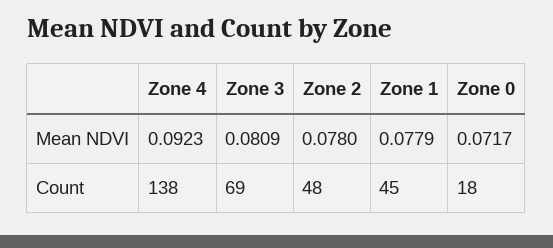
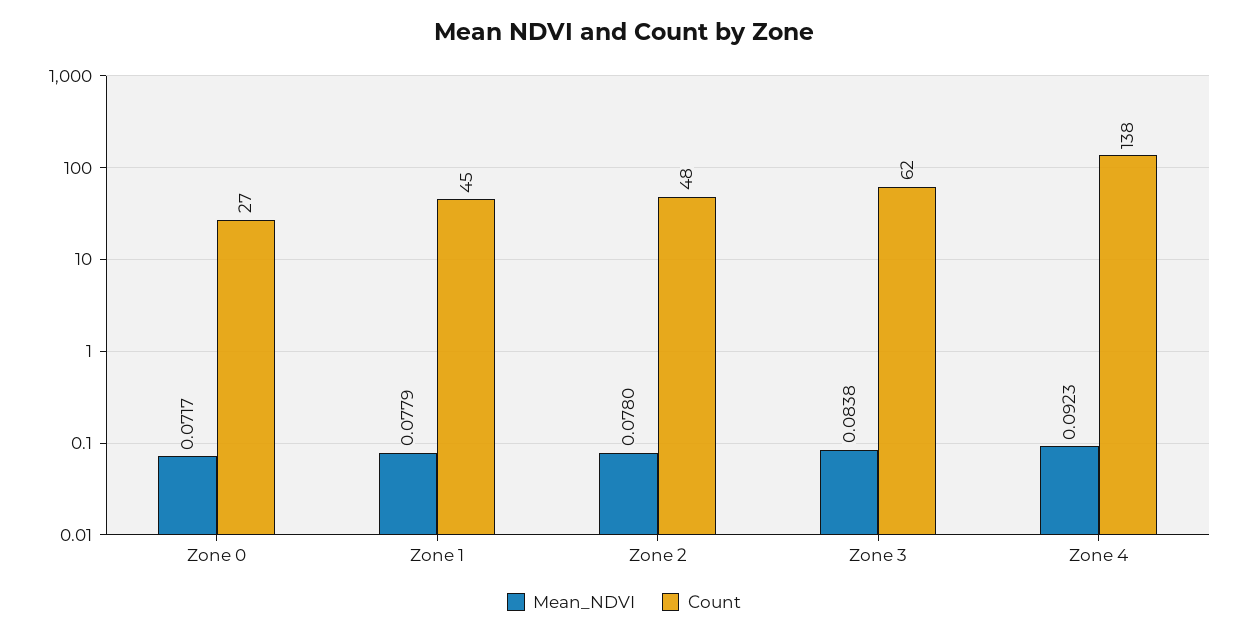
Mean NDVI, Zone 3: 0.0809 -> 0.0838
Count, Zone 3: 69 -> 62
Count, Zone 0: 18 -> 27

